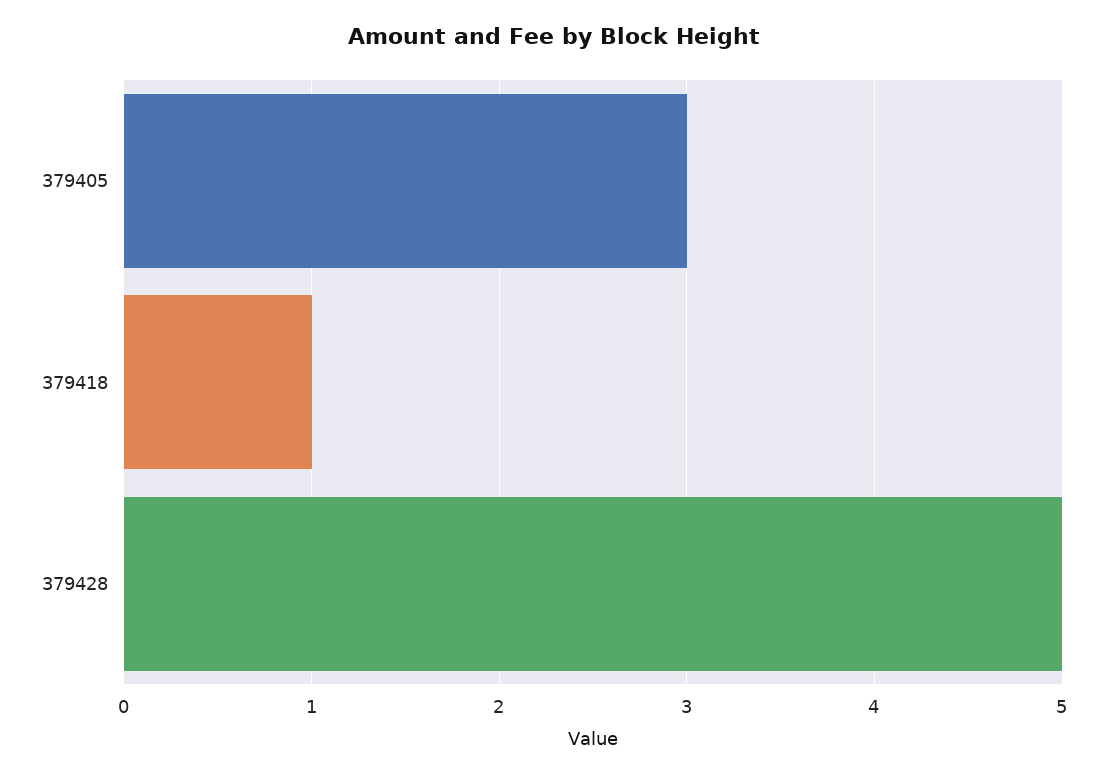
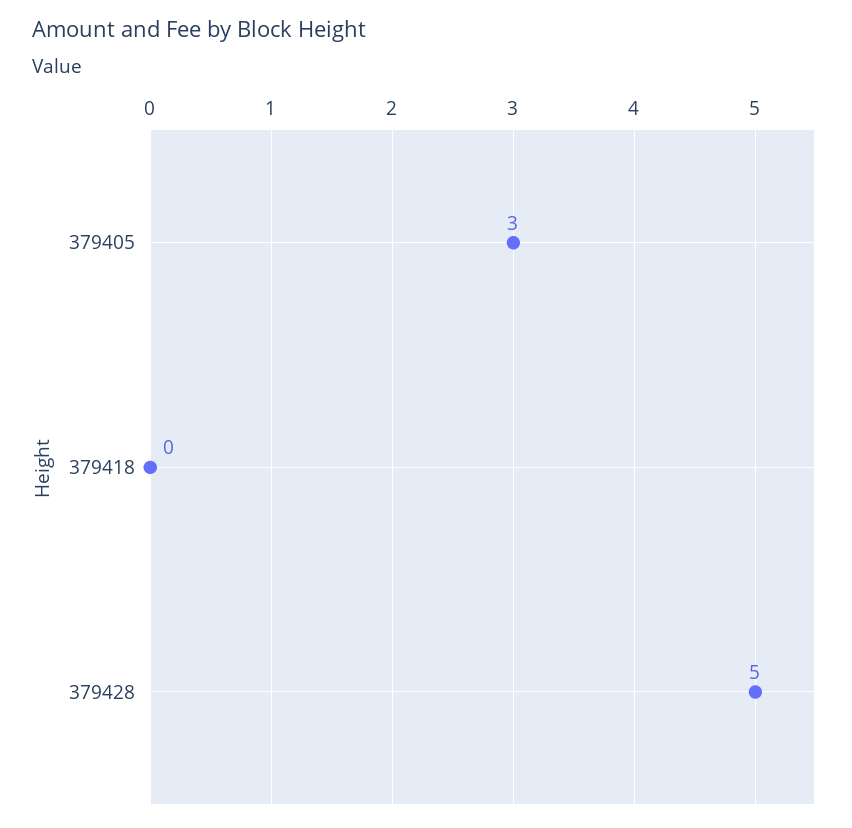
379418: 1 -> 0

